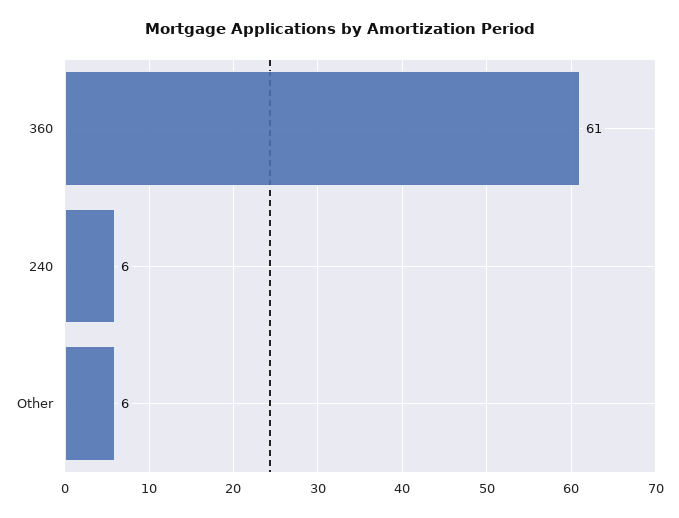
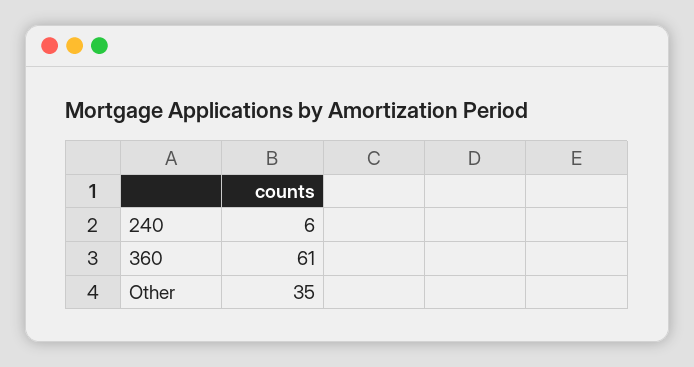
Other: 6 -> 35

